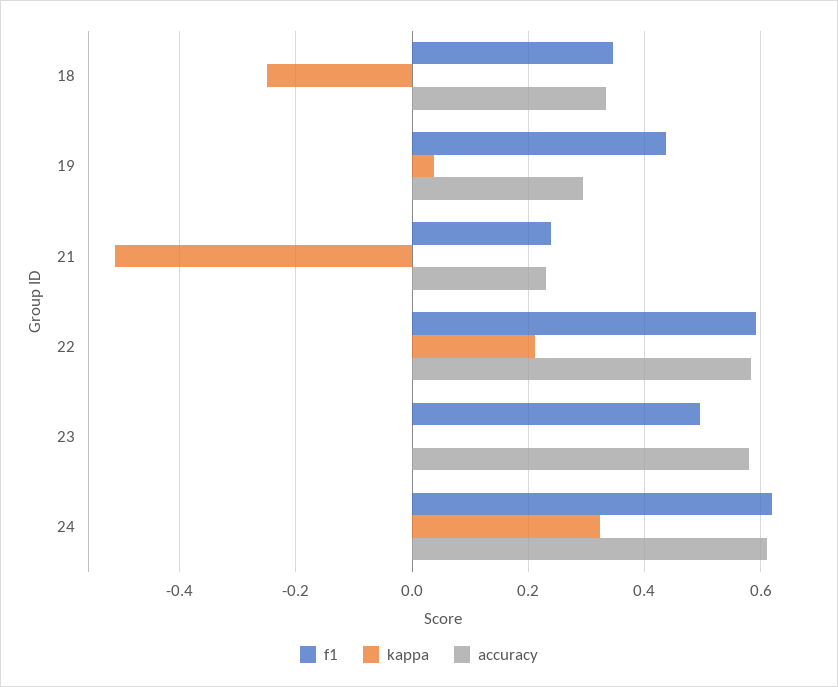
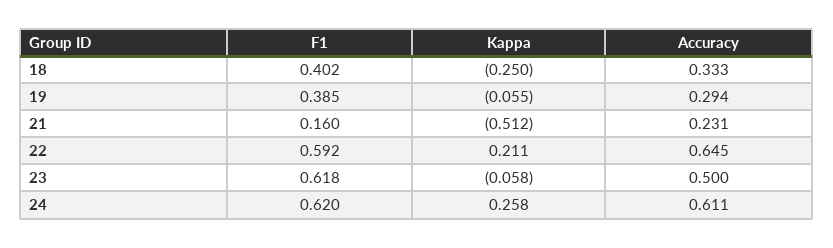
f1, 18: 0.34 -> 0.402
f1, 19: 0.44 -> 0.385
kappa, 19: 0.04 -> -0.055
f1, 21: 0.24 -> 0.16
accuracy, 22: 0.58 -> 0.645
f1, 23: 0.5 -> 0.618
kappa, 23: 0 -> -0.058
accuracy, 23: 0.58 -> 0.5
kappa, 24: 0.32 -> 0.258

